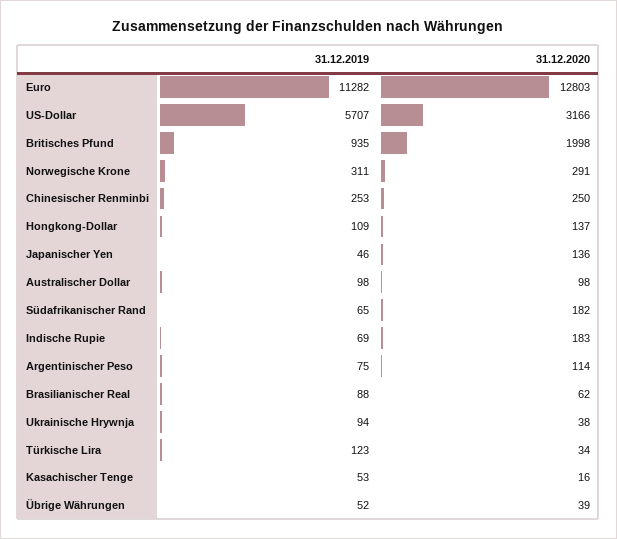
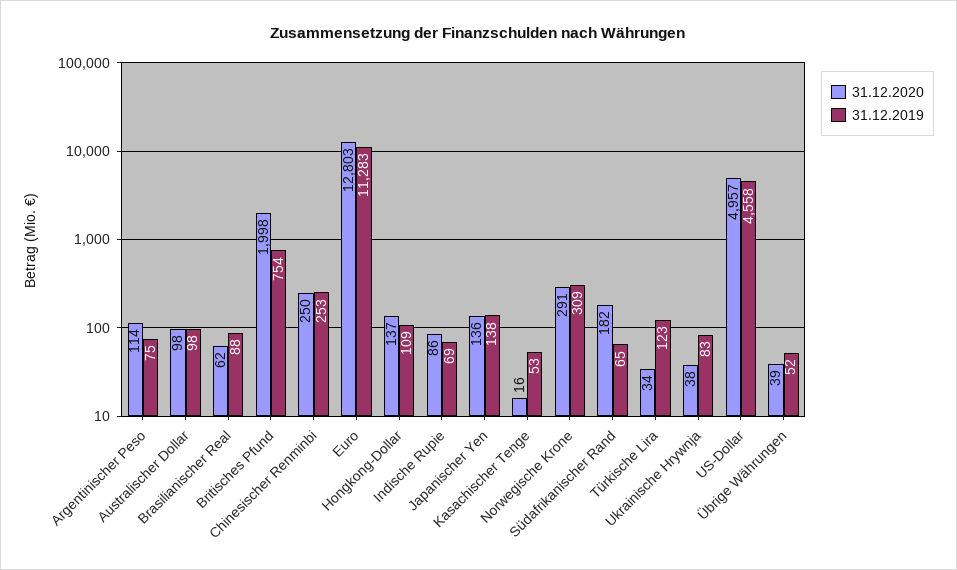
31.12.2019, Euro: 11282 -> 11283
31.12.2019, US-Dollar: 5707 -> 4558
31.12.2020, US-Dollar: 3166 -> 4957
31.12.2019, Britisches Pfund: 935 -> 754
31.12.2019, Norwegische Krone: 311 -> 309
31.12.2019, Japanischer Yen: 46 -> 138
31.12.2020, Indische Rupie: 183 -> 86
31.12.2019, Ukrainische Hrywnja: 94 -> 83

